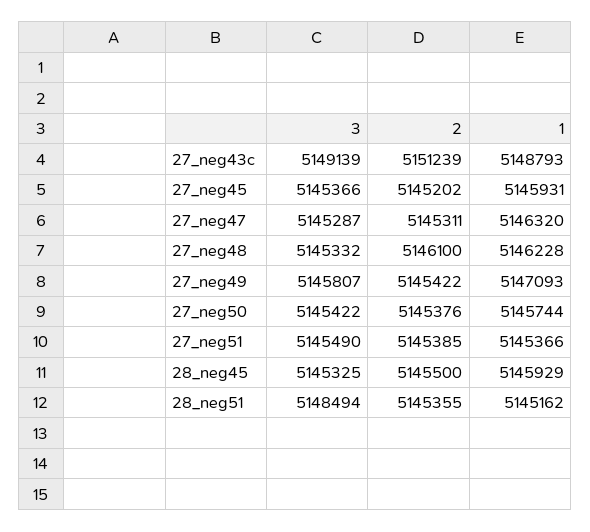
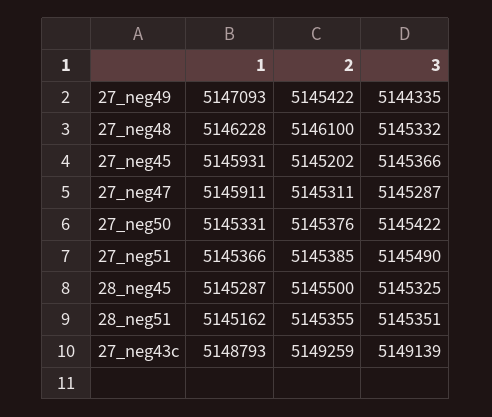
2, 27_neg43c: 5151239 -> 5149259
1, 27_neg47: 5146320 -> 5145911
3, 27_neg49: 5145807 -> 5144335
1, 27_neg50: 5145744 -> 5145331
1, 28_neg45: 5145929 -> 5145287
3, 28_neg51: 5148494 -> 5145351

